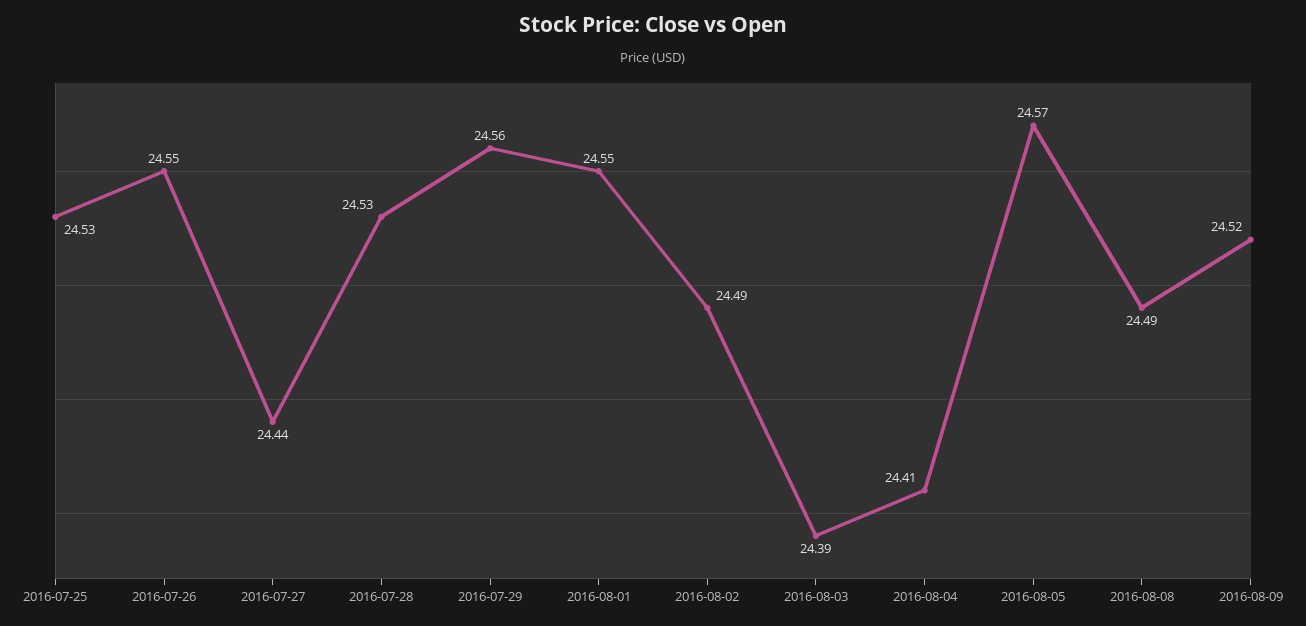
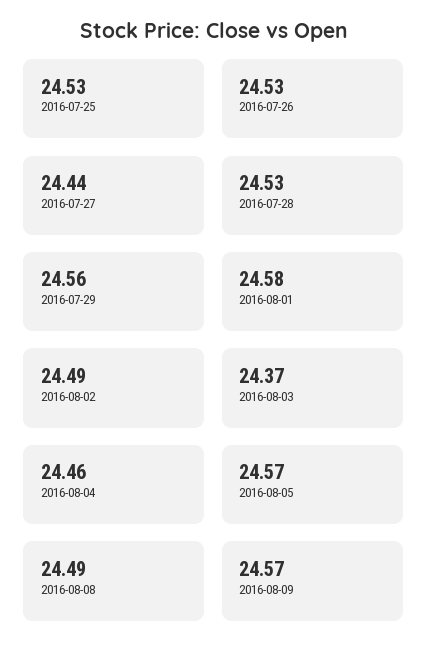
2016-07-26: 24.55 -> 24.53
2016-08-01: 24.55 -> 24.58
2016-08-03: 24.39 -> 24.37
2016-08-04: 24.41 -> 24.46
2016-08-09: 24.52 -> 24.57

